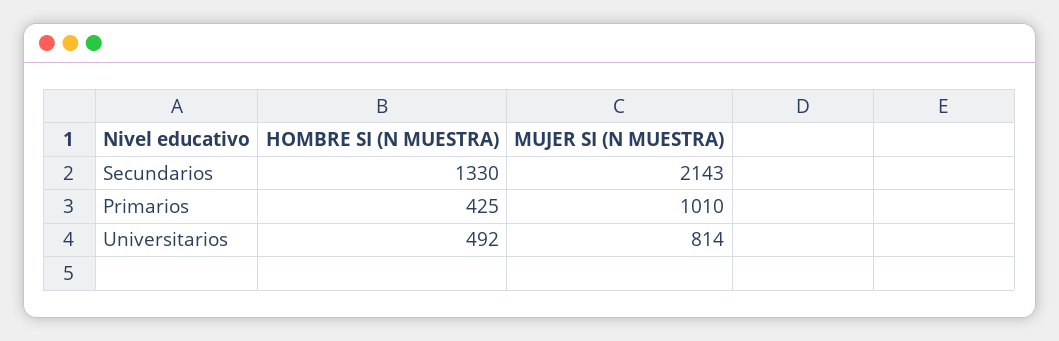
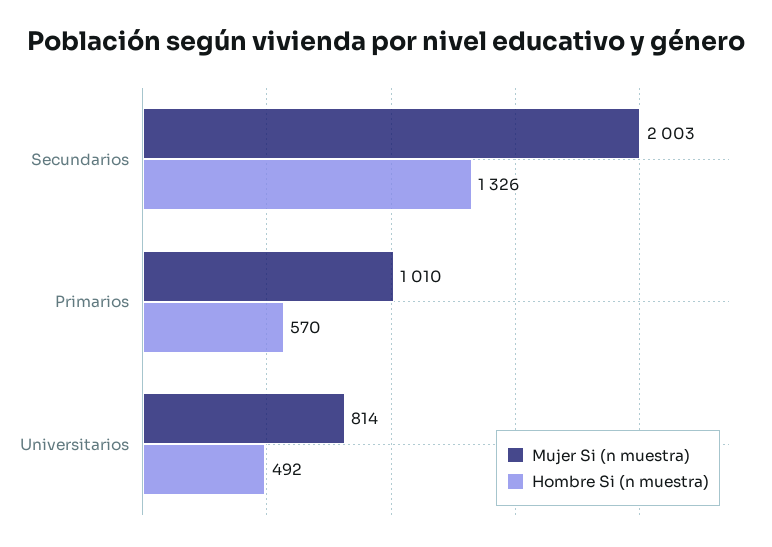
HOMBRE SI (N MUESTRA), Secundarios: 1330 -> 1326
MUJER SI (N MUESTRA), Secundarios: 2143 -> 2003
HOMBRE SI (N MUESTRA), Primarios: 425 -> 570

